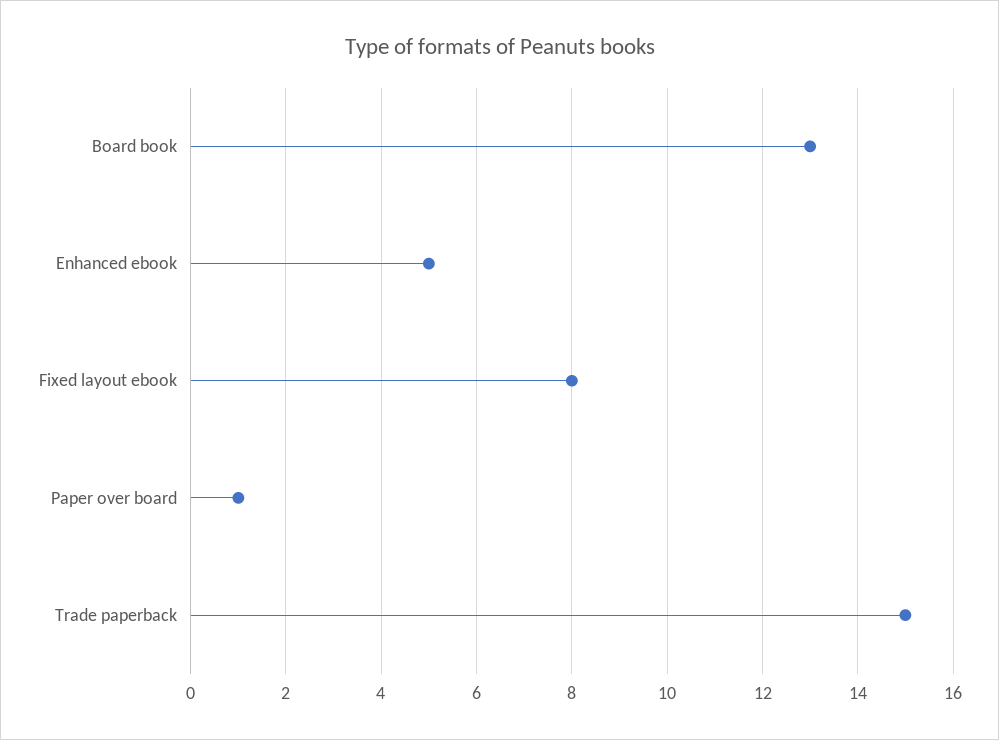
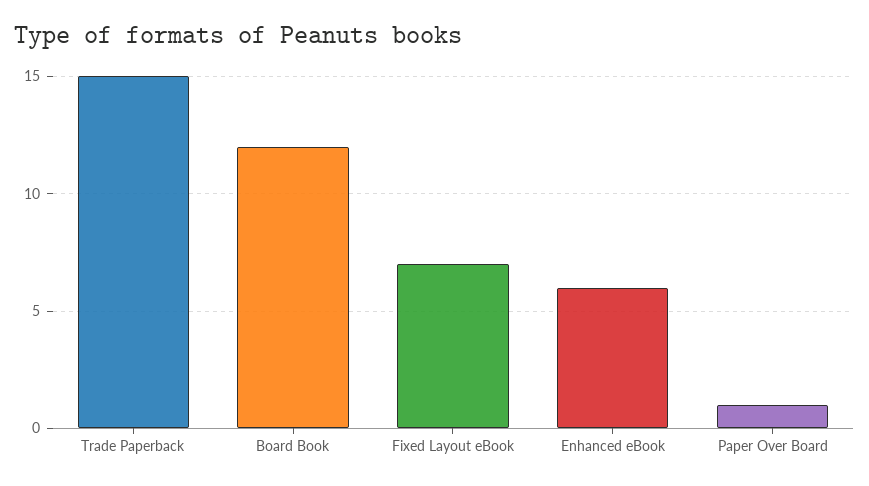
Board book: 13 -> 12
Enhanced ebook: 5 -> 6
Fixed layout ebook: 8 -> 7

